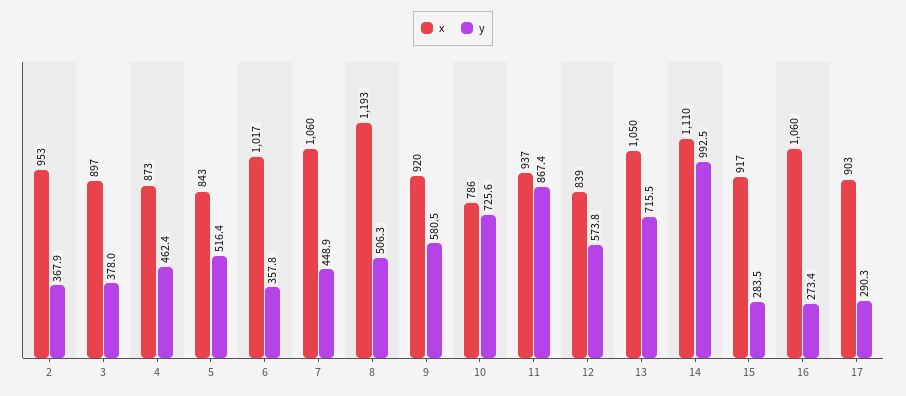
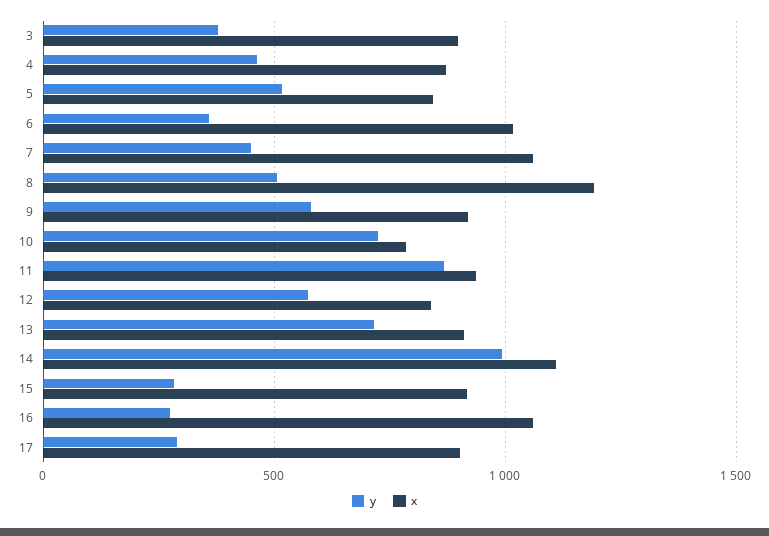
x, 2: 953 -> none
y, 2: 367.9 -> none
x, 13: 1050 -> 900

